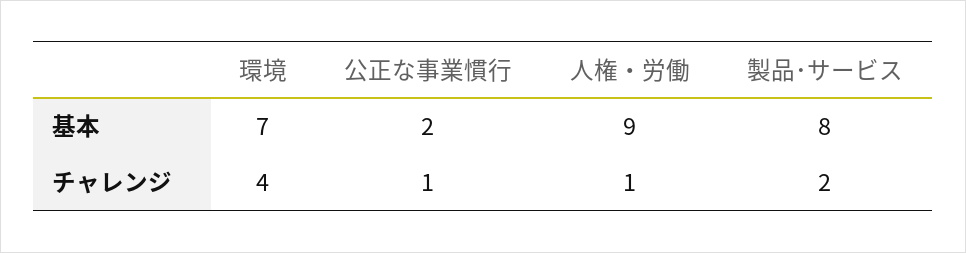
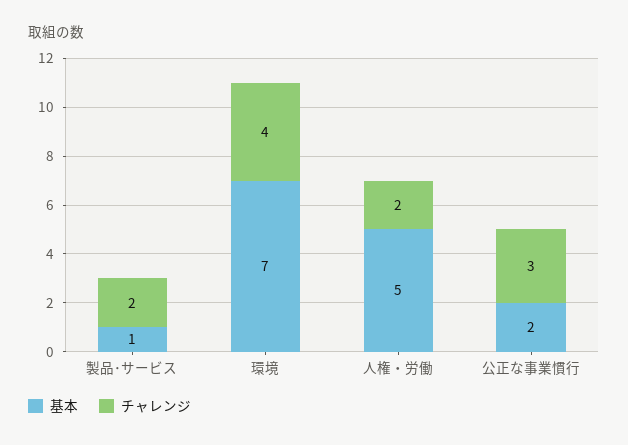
基本, 人権・労働: 9 -> 5
基本, 製品･サービス: 8 -> 1
チャレンジ, 公正な事業慣行: 1 -> 3
チャレンジ, 人権・労働: 1 -> 2

